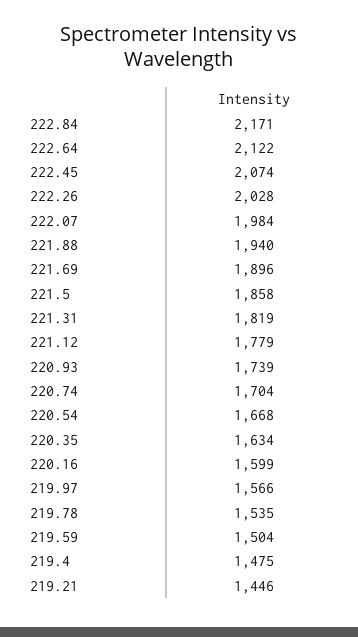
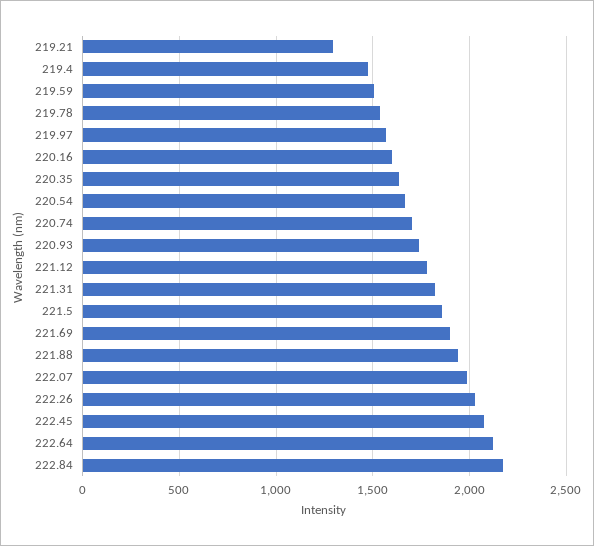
219.21: 1446 -> 1300

